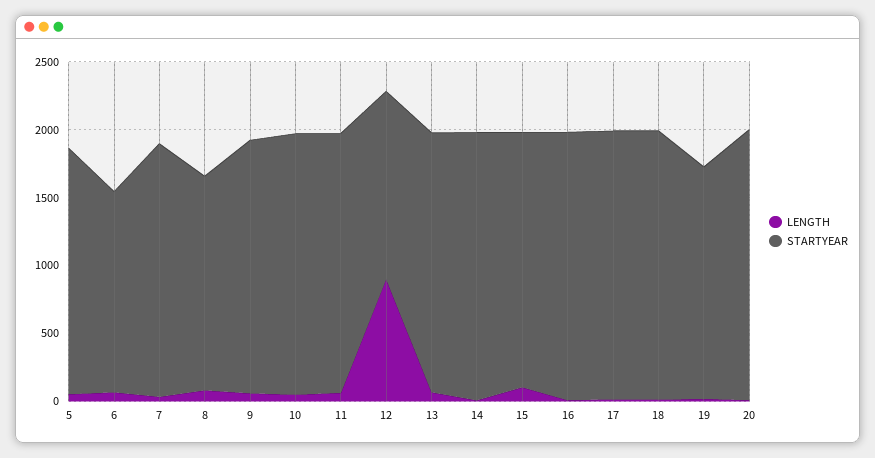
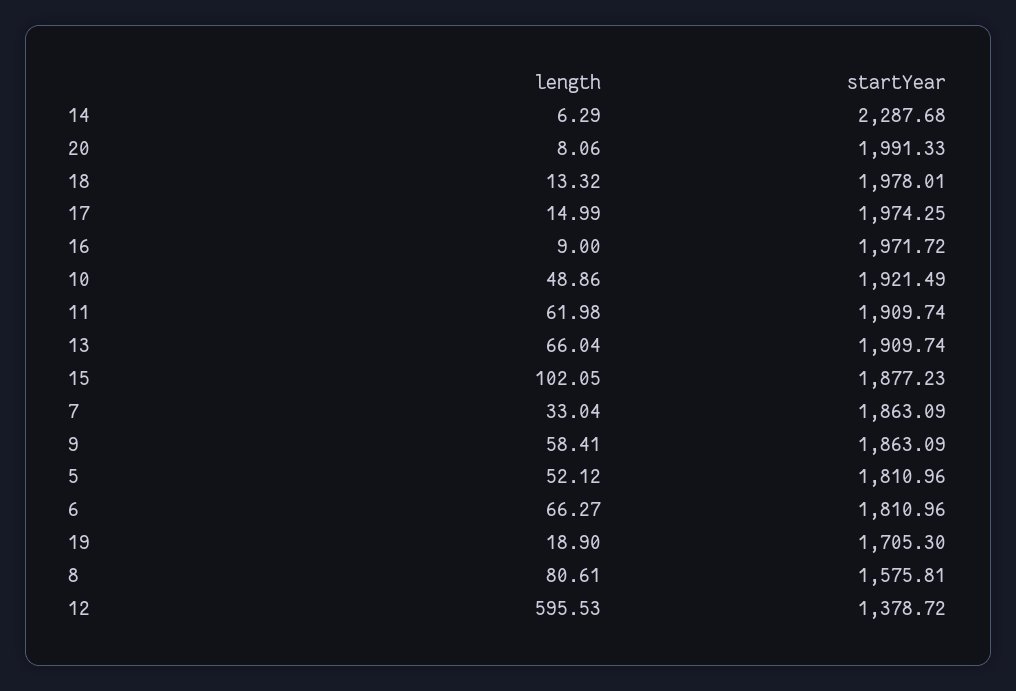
STARTYEAR, 6: 1500 -> 1810.96
LENGTH, 12: 900 -> 595.53
STARTYEAR, 14: 2000 -> 2287.68

